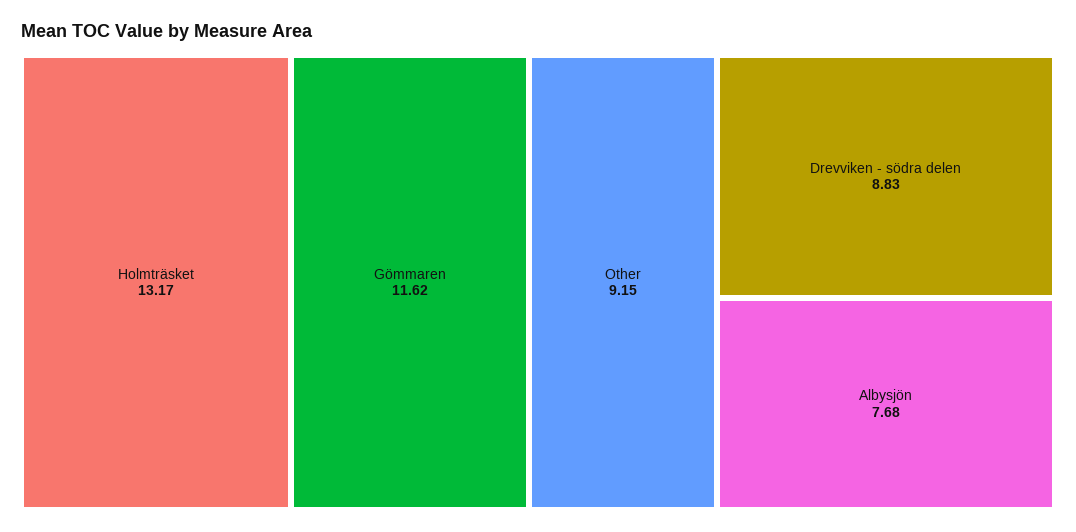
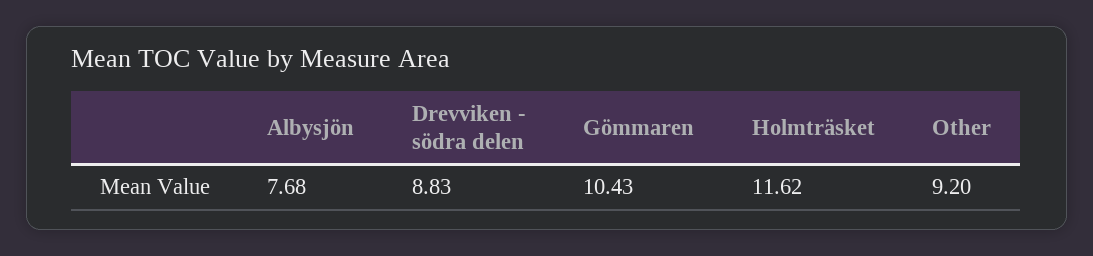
Holmträsket: 13.17 -> 11.62
Gömmaren: 11.62 -> 10.43
Other: 9.15 -> 9.2

